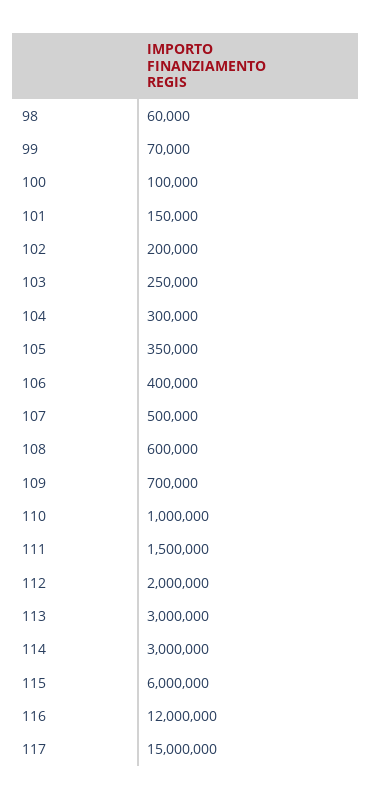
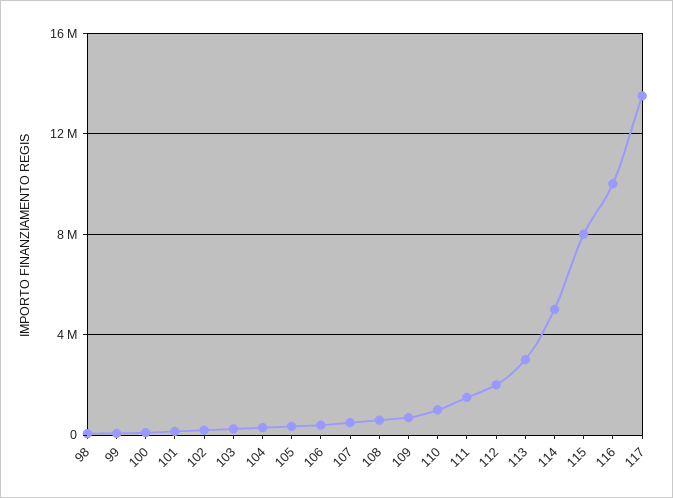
114: 3000000 -> 5000000
115: 6000000 -> 8000000
116: 12000000 -> 10000000
117: 15000000 -> 13500000

